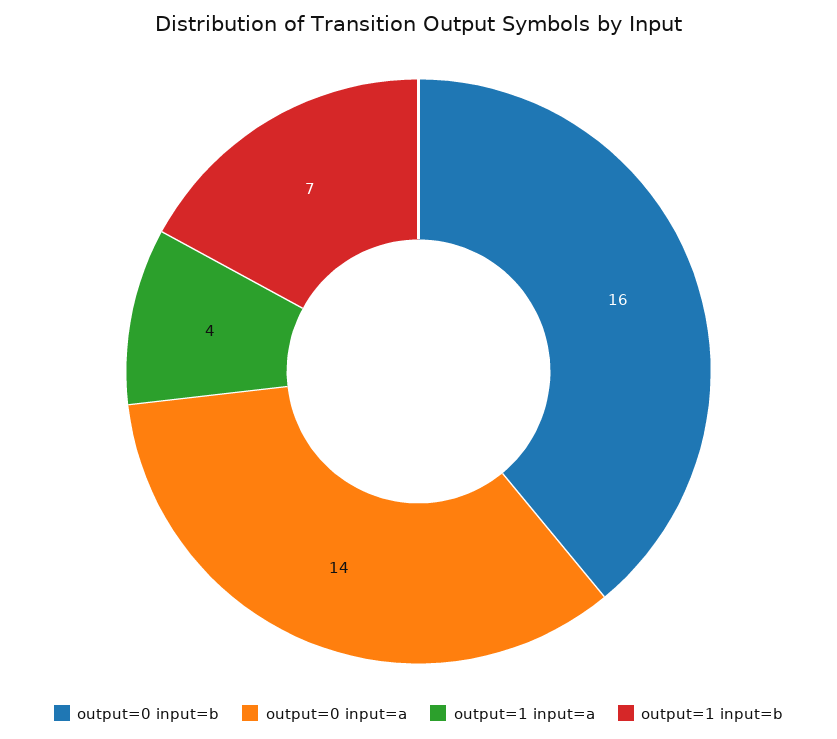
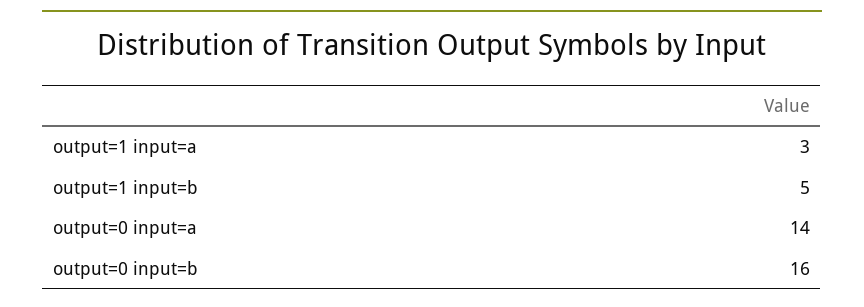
output=1 input=a: 4 -> 3
output=1 input=b: 7 -> 5

